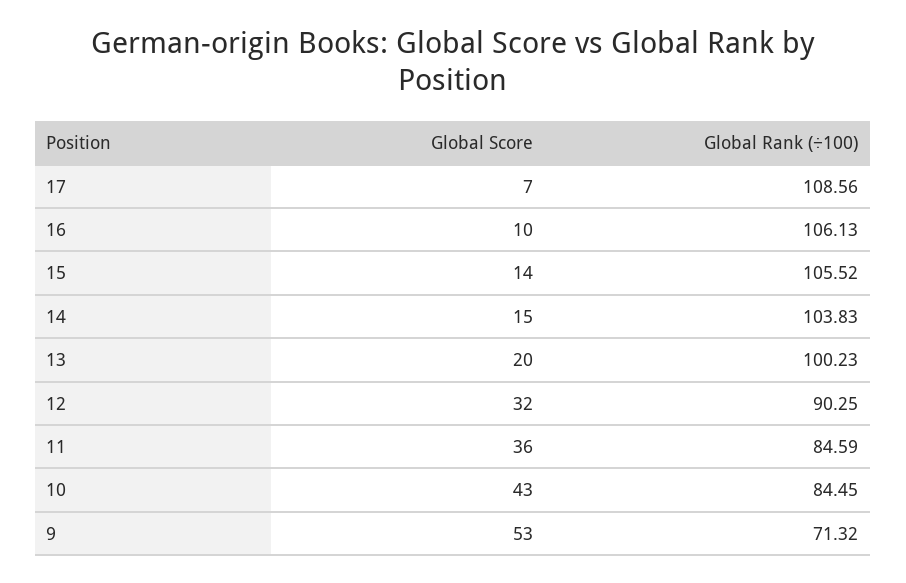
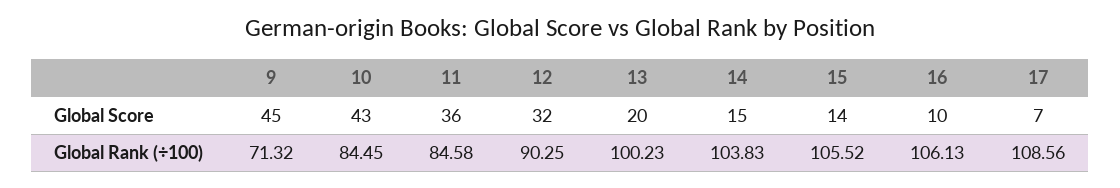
Global Rank (÷100), 11: 84.59 -> 84.58
Global Score, 9: 53 -> 45

